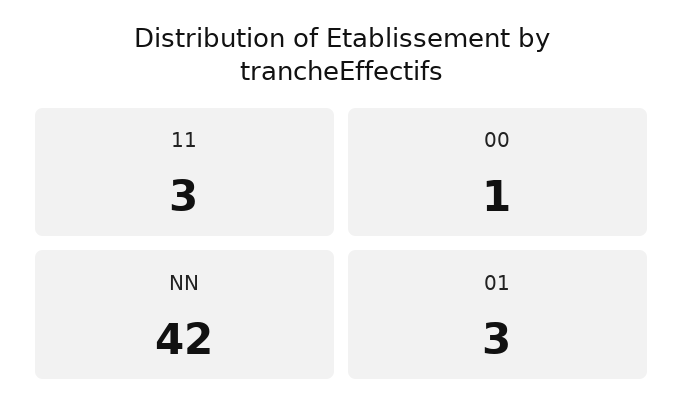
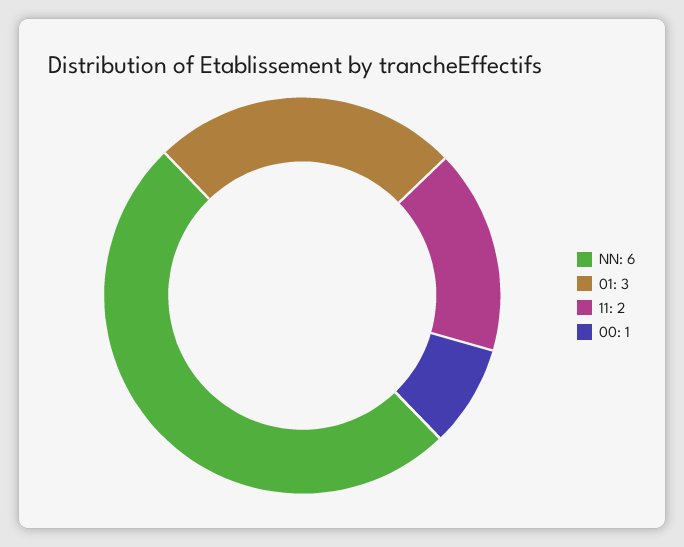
11: 3 -> 2
NN: 42 -> 6

